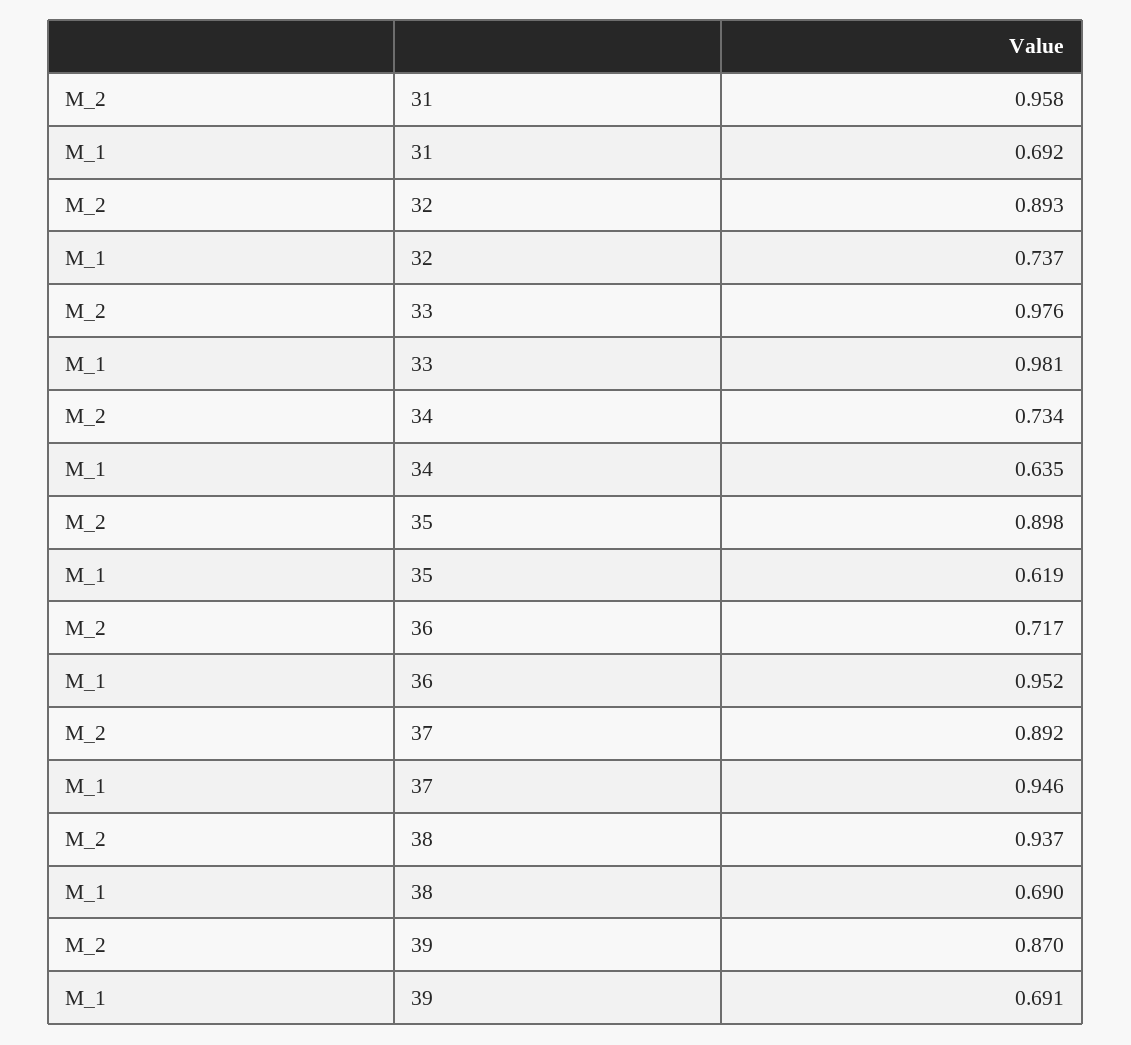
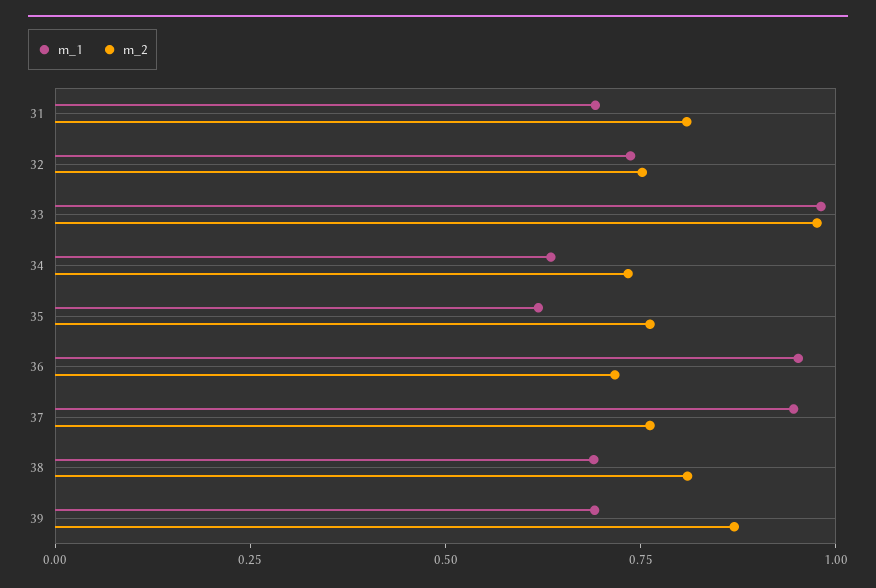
M_2, 31: 0.958 -> 0.8
M_2, 32: 0.893 -> 0.75
M_2, 35: 0.898 -> 0.75
M_2, 37: 0.892 -> 0.75
M_2, 38: 0.937 -> 0.8

